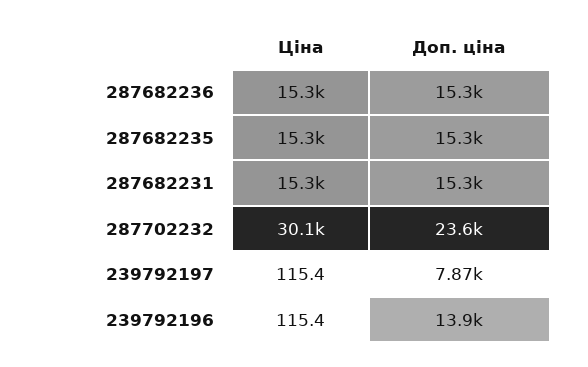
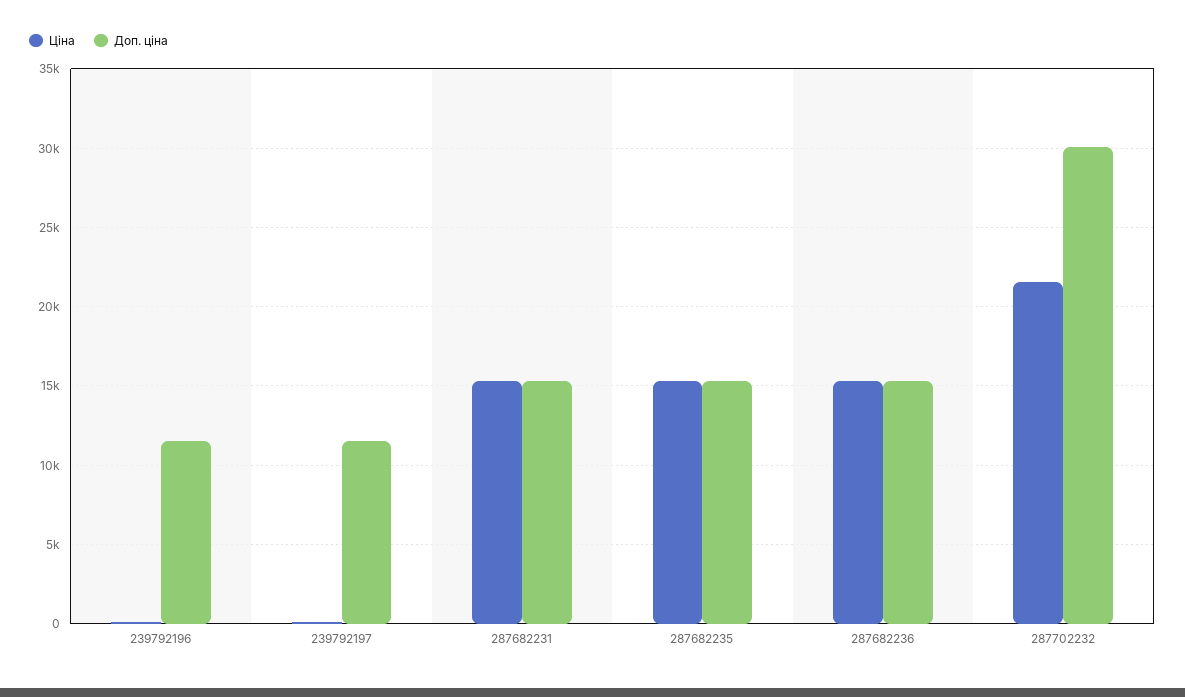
Ціна, 287702232: 30100 -> 21500
Доп. ціна, 287702232: 23600 -> 30000
Доп. ціна, 239792197: 7870 -> 11500
Доп. ціна, 239792196: 13900 -> 11500

